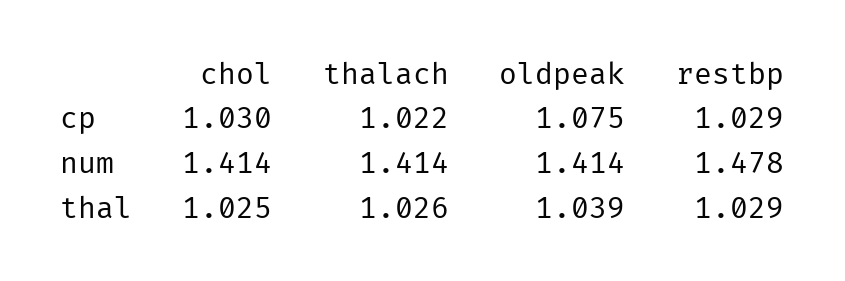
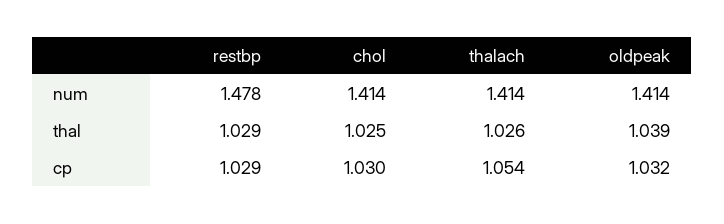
thalach, cp: 1.022 -> 1.054
oldpeak, cp: 1.075 -> 1.032

